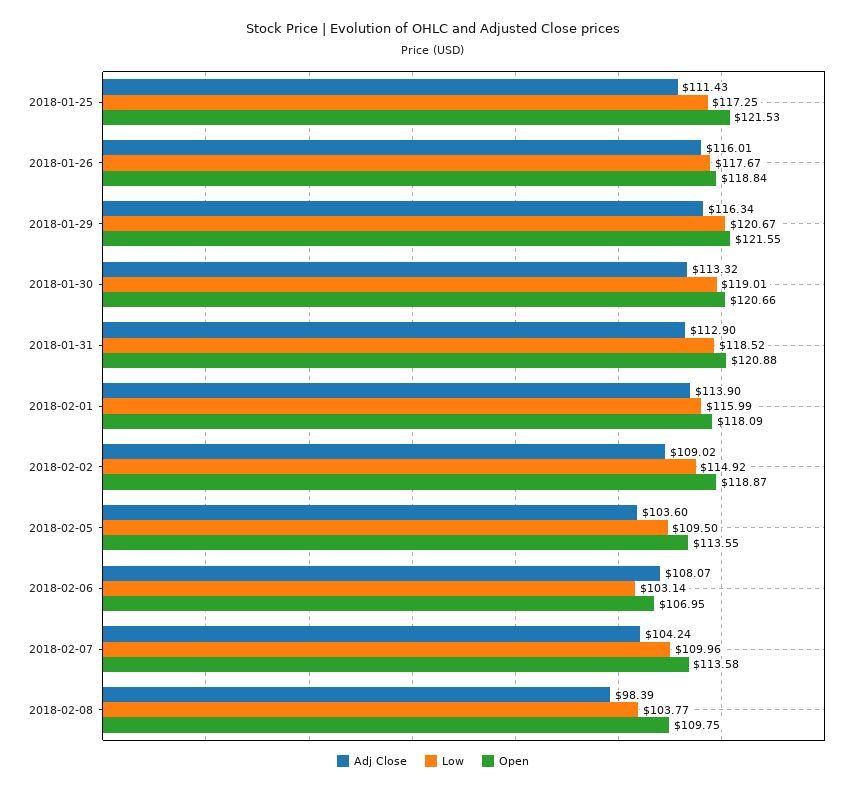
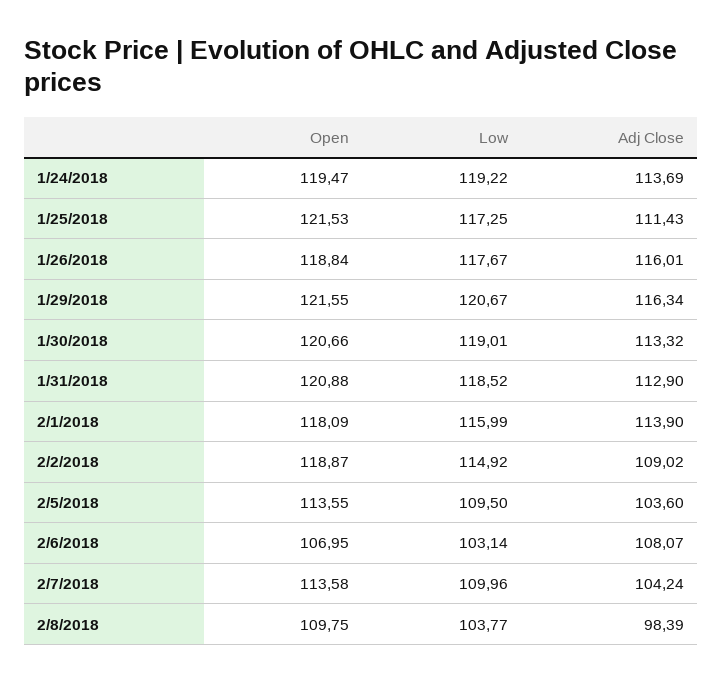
Open, 1/24/2018: none -> 119.47
Low, 1/24/2018: none -> 119.22
Adj Close, 1/24/2018: none -> 113.69

